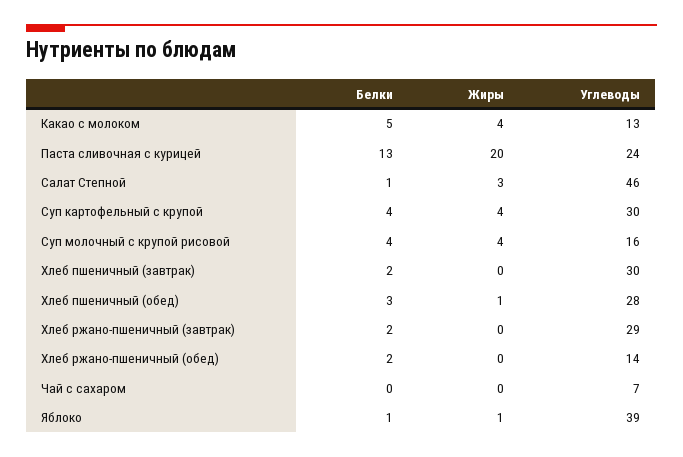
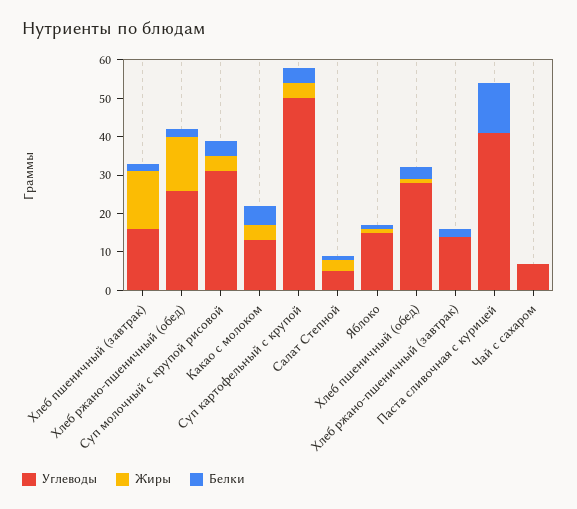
Жиры, Паста сливочная с курицей: 20 -> 0
Углеводы, Паста сливочная с курицей: 24 -> 40
Углеводы, Салат Степной: 46 -> 5
Углеводы, Суп картофельный с крупой: 30 -> 50
Углеводы, Суп молочный с крупой рисовой: 16 -> 30
Жиры, Хлеб пшеничный (завтрак): 0 -> 15
Углеводы, Хлеб пшеничный (завтрак): 30 -> 15
Углеводы, Хлеб ржано-пшеничный (завтрак): 29 -> 15
Жиры, Хлеб ржано-пшеничный (обед): 0 -> 15
Углеводы, Хлеб ржано-пшеничный (обед): 14 -> 25
Углеводы, Яблоко: 39 -> 15

